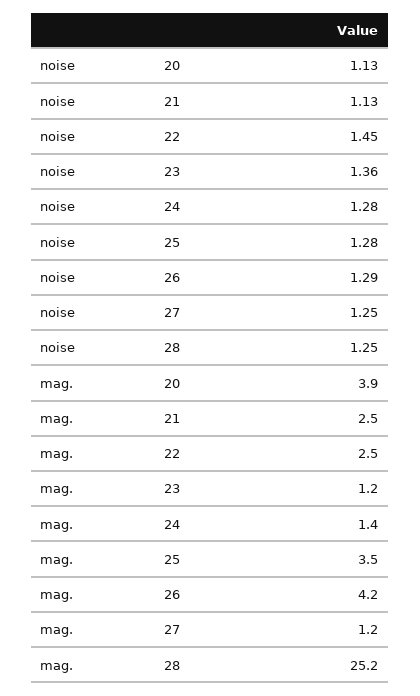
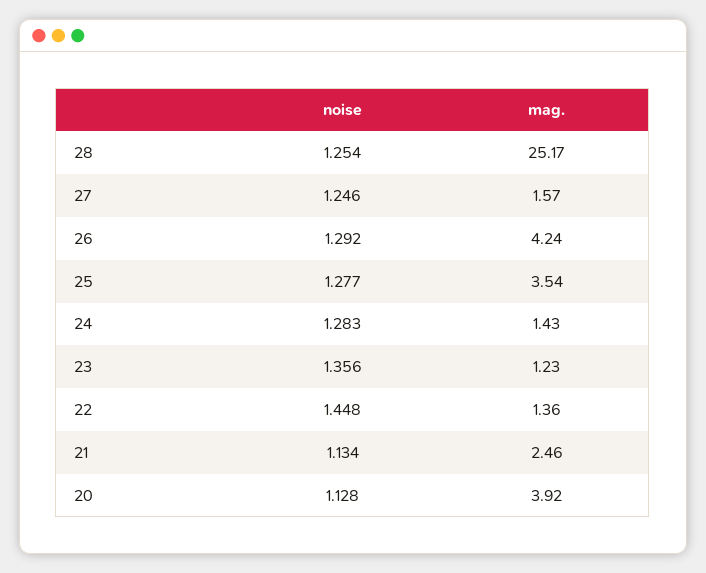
mag., 22: 2.5 -> 1.36
mag., 27: 1.2 -> 1.57

